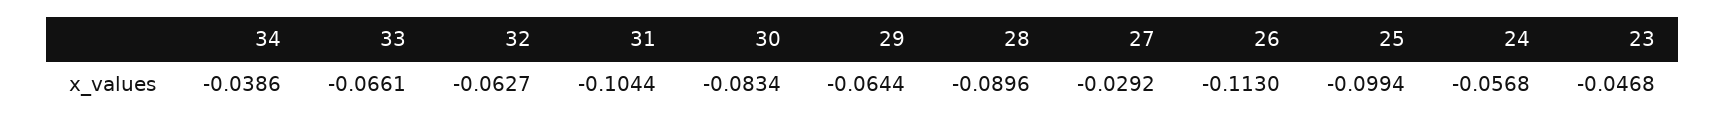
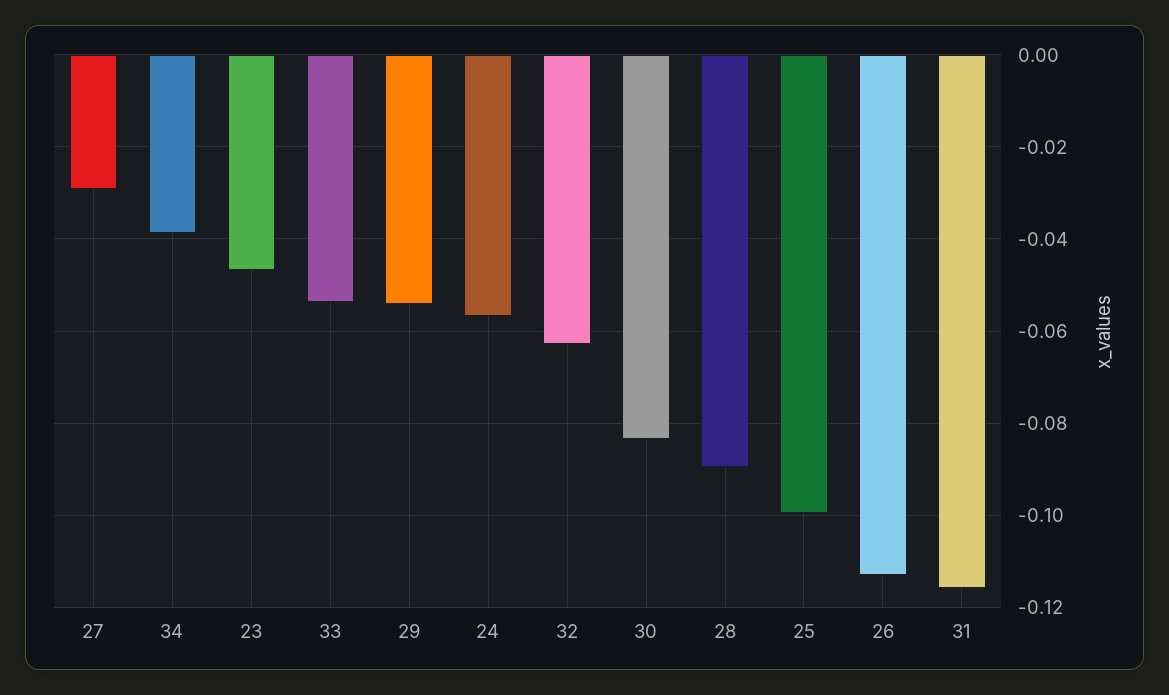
33: -0.0661 -> -0.054
31: -0.1044 -> -0.116
29: -0.0644 -> -0.054

